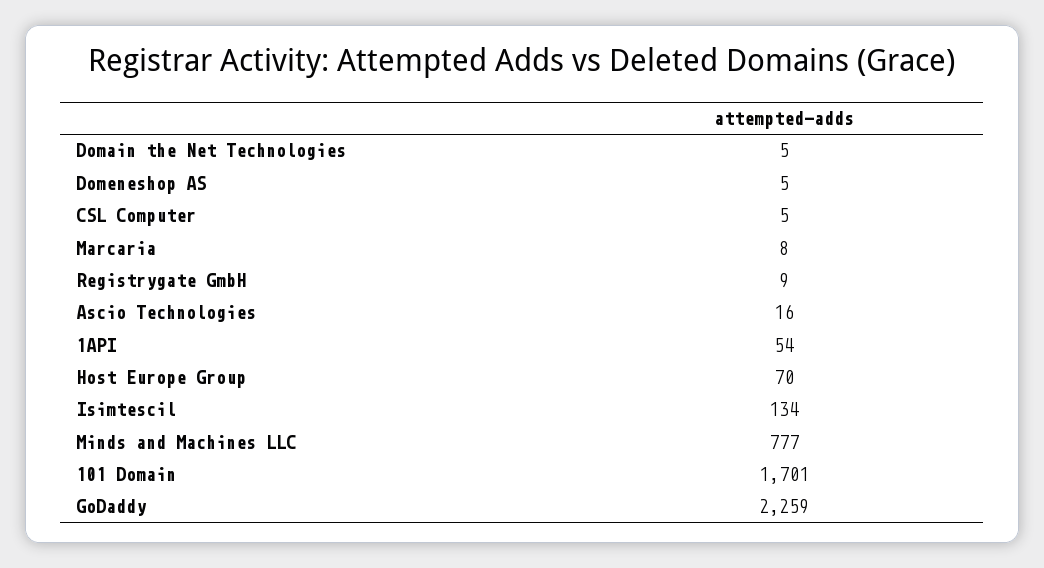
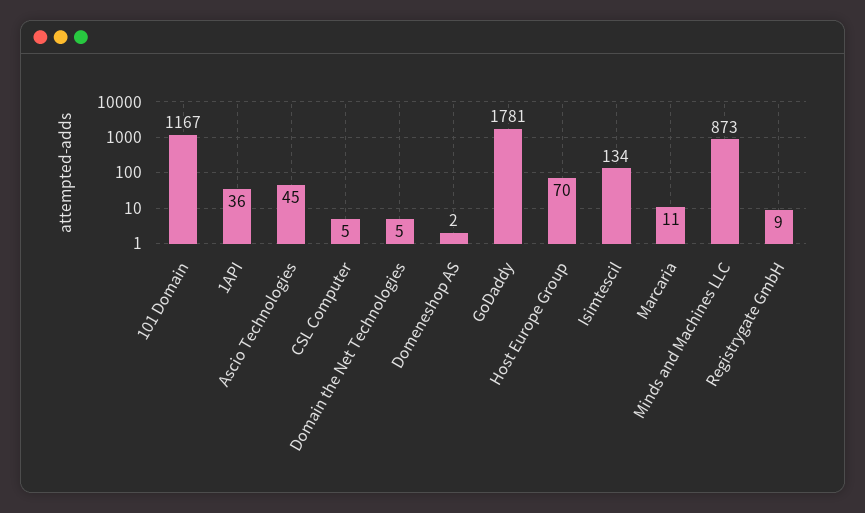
Domeneshop AS: 5 -> 2
Marcaria: 8 -> 11
Ascio Technologies: 16 -> 45
1API: 54 -> 36
Minds and Machines LLC: 777 -> 873
101 Domain: 1701 -> 1167
GoDaddy: 2259 -> 1781

